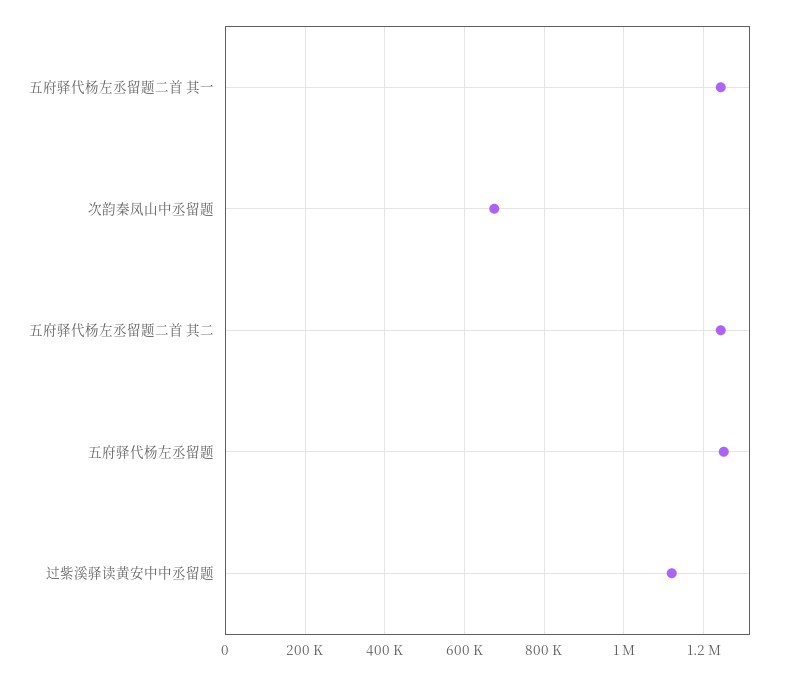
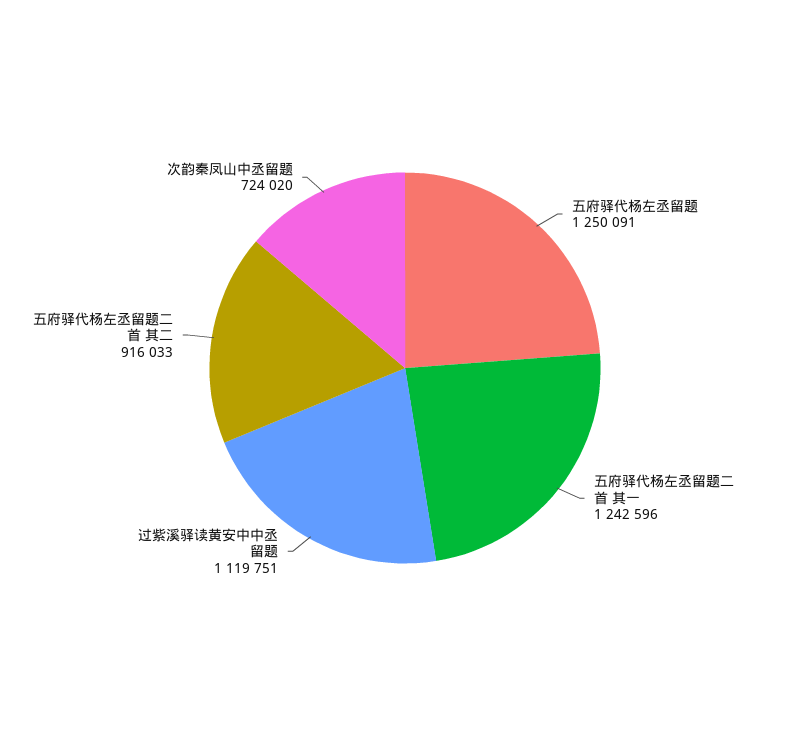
次韵秦凤山中丞留题: 680000 -> 724020
五府驿代杨左丞留题二首 其二: 1240000 -> 916033

